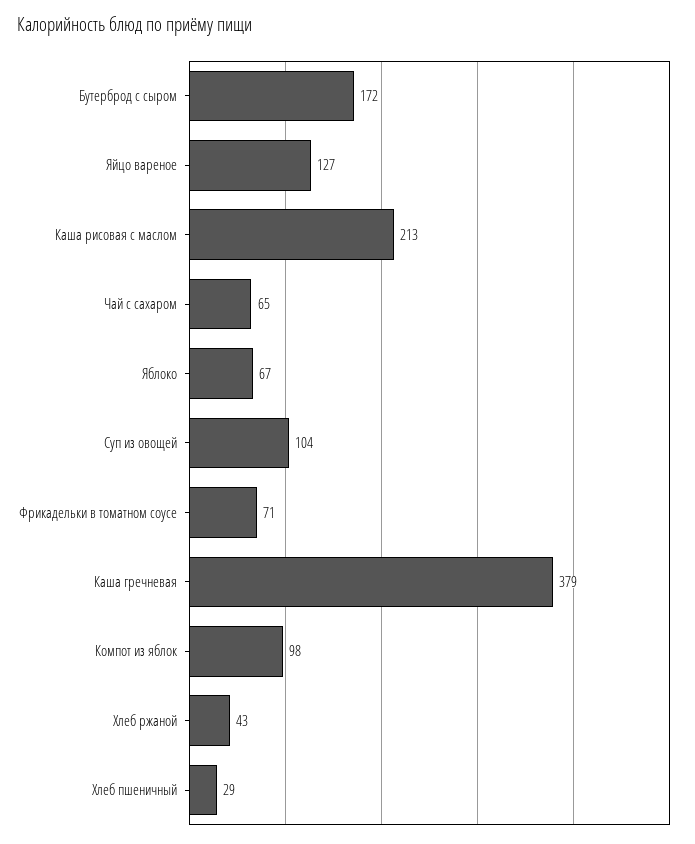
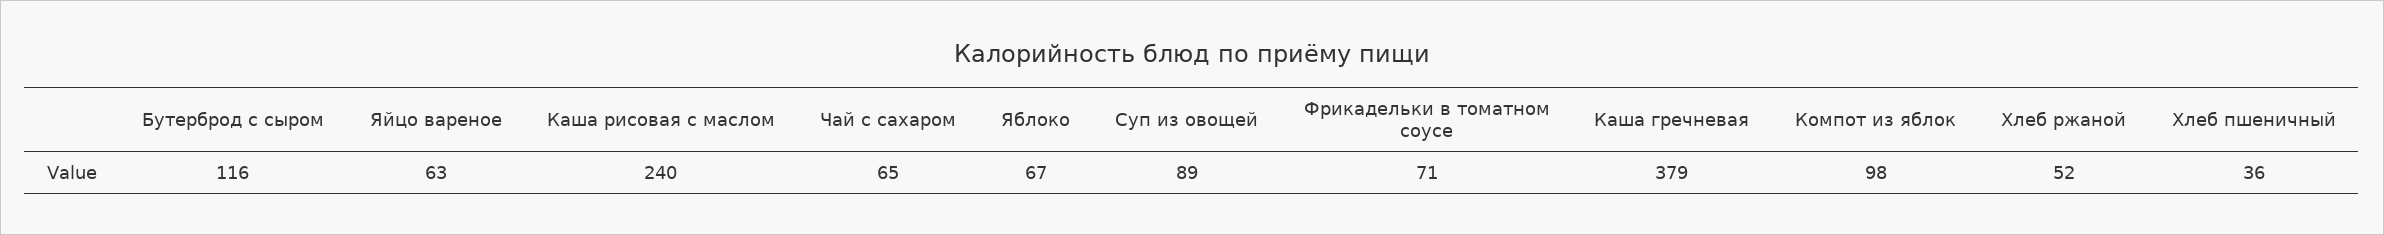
Бутерброд с сыром: 172 -> 116
Яйцо вареное: 127 -> 63
Каша рисовая с маслом: 213 -> 240
Суп из овощей: 104 -> 89
Хлеб ржаной: 43 -> 52
Хлеб пшеничный: 29 -> 36

